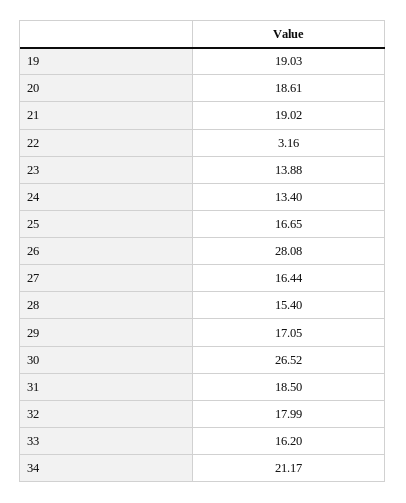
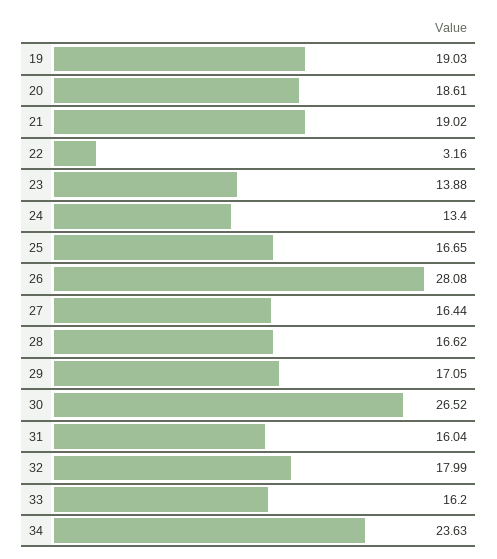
28: 15.4 -> 16.62
31: 18.5 -> 16.04
34: 21.17 -> 23.63

